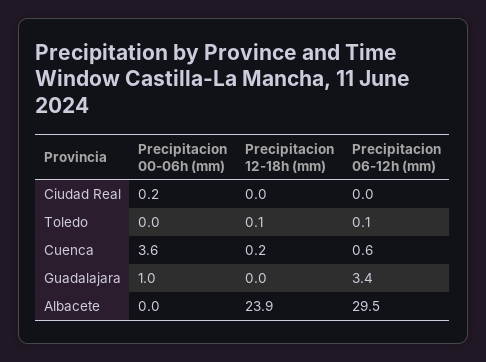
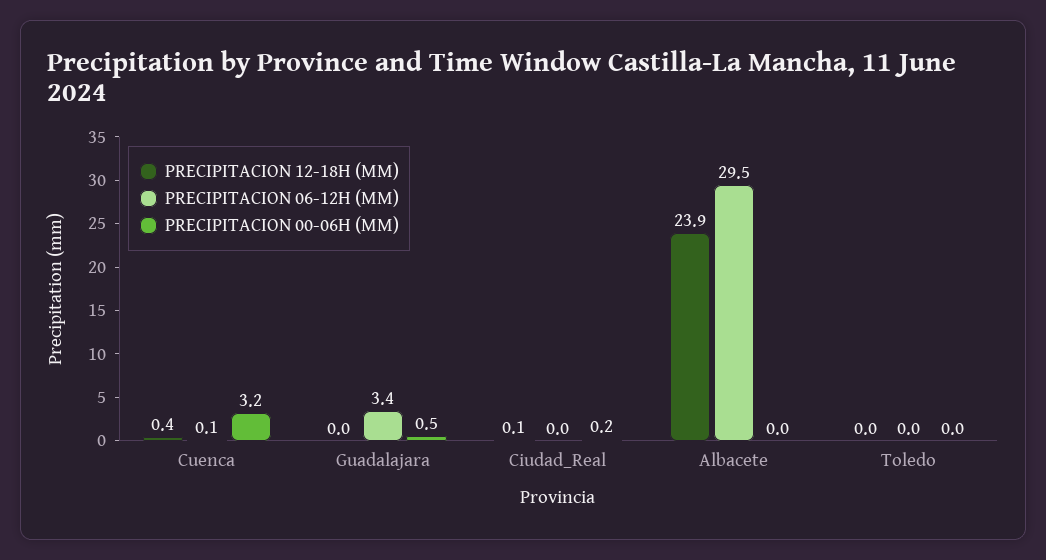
Precipitacion 12-18h (mm), Ciudad Real: 0 -> 0.1
Precipitacion 12-18h (mm), Toledo: 0.1 -> 0
Precipitacion 06-12h (mm), Toledo: 0.1 -> 0
Precipitacion 00-06h (mm), Cuenca: 3.6 -> 3.2
Precipitacion 12-18h (mm), Cuenca: 0.2 -> 0.4
Precipitacion 06-12h (mm), Cuenca: 0.6 -> 0.1
Precipitacion 00-06h (mm), Guadalajara: 1 -> 0.5

